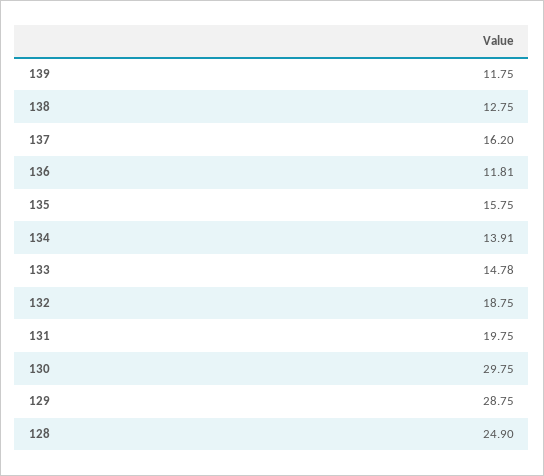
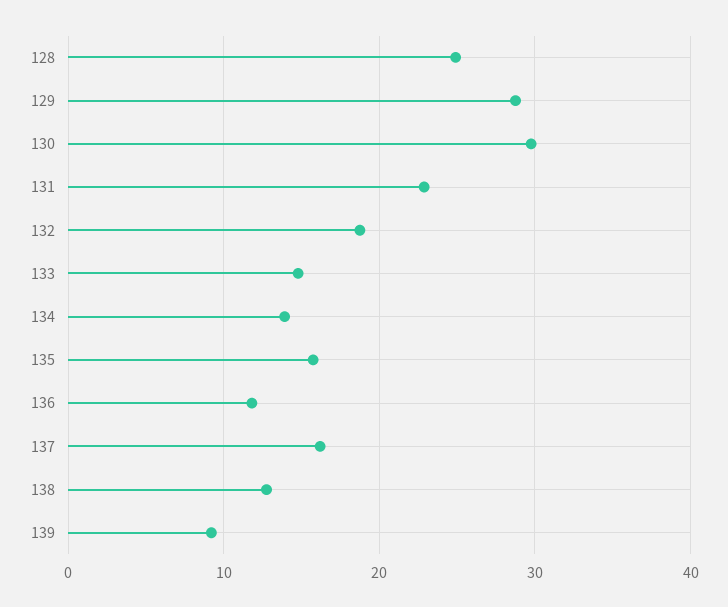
139: 11.75 -> 9
131: 19.75 -> 23

